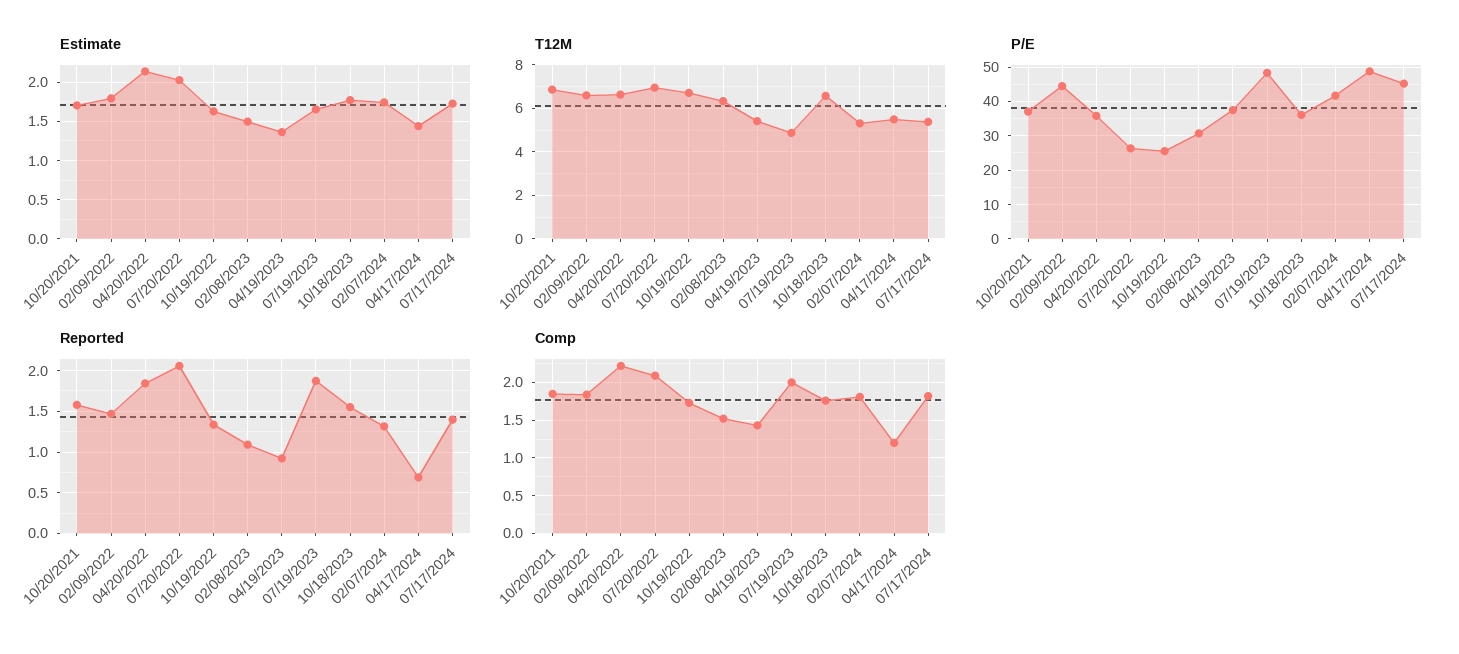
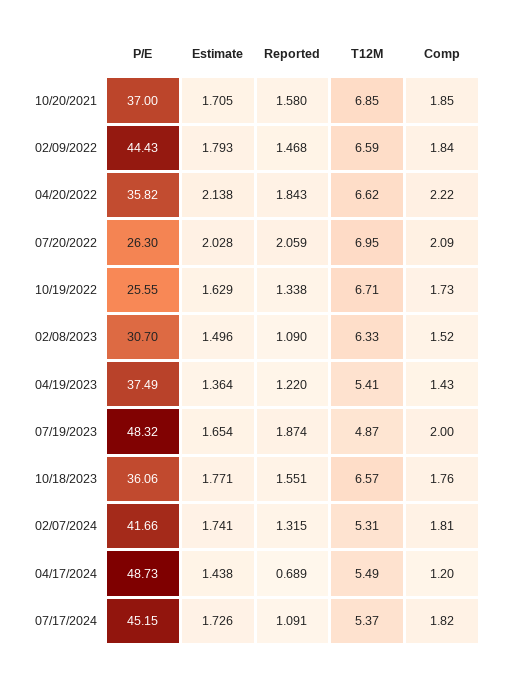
Reported, 04/19/2023: 0.9 -> 1.22
Reported, 07/17/2024: 1.4 -> 1.091

